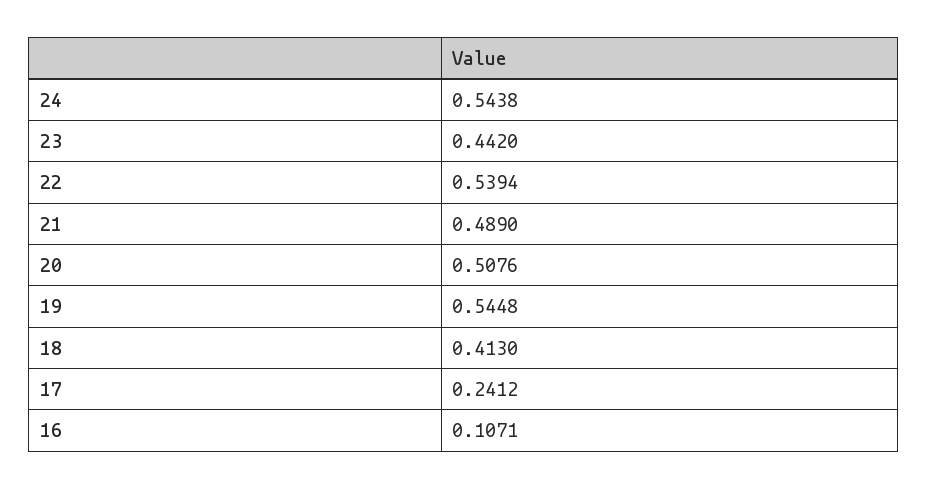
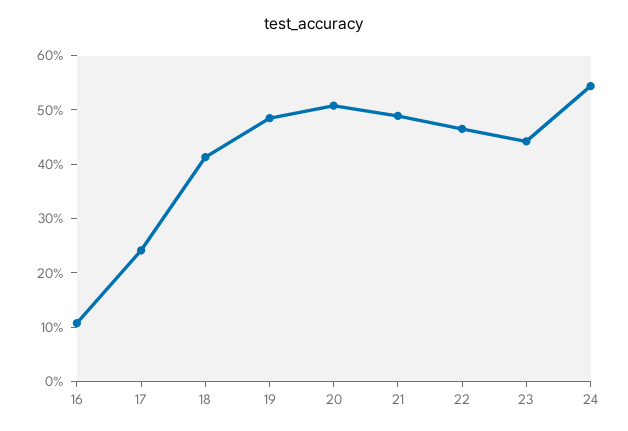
22: 0.5394 -> 0.46
19: 0.5448 -> 0.48

